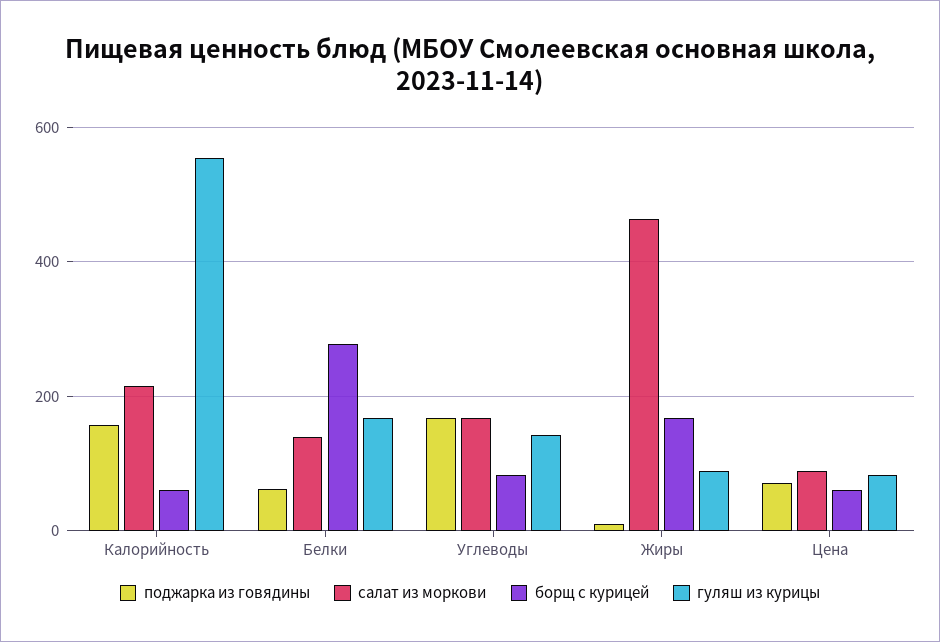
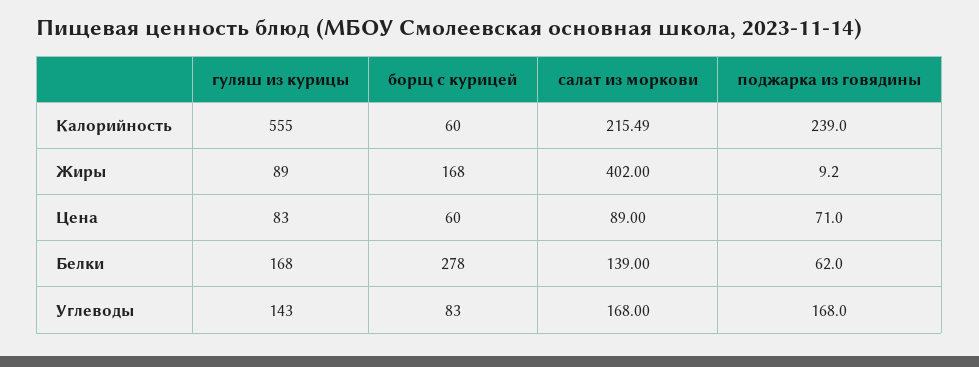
поджарка из говядины, Калорийность: 160 -> 239
салат из моркови, Жиры: 460 -> 402

